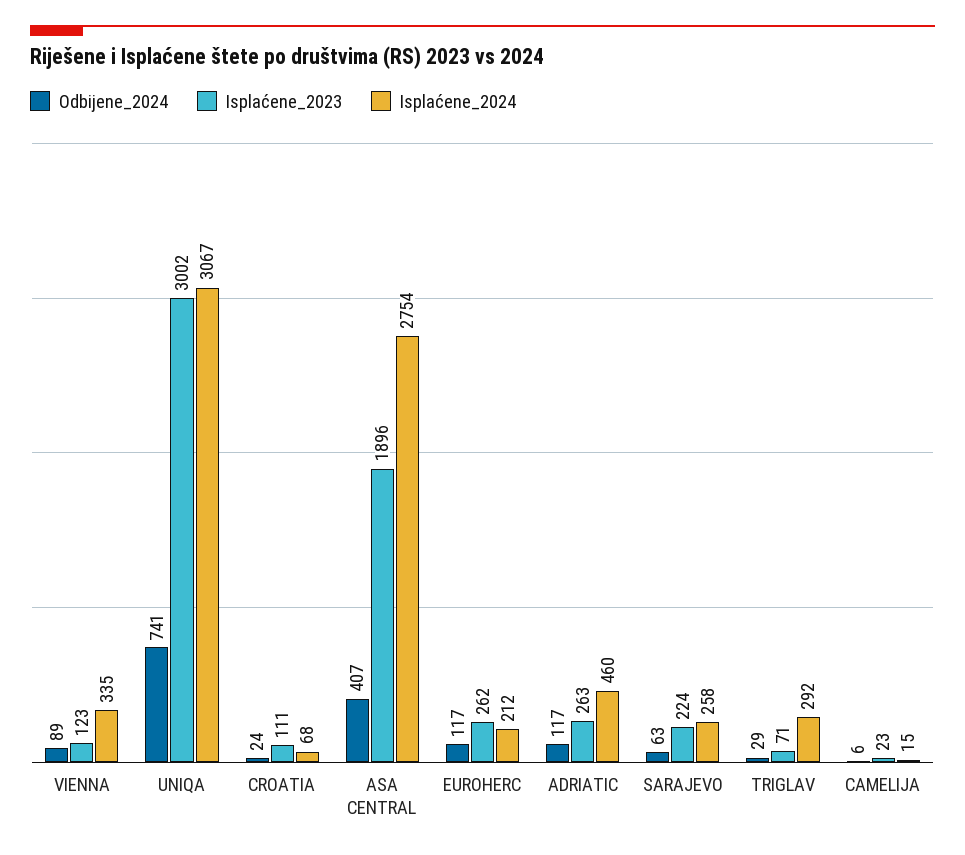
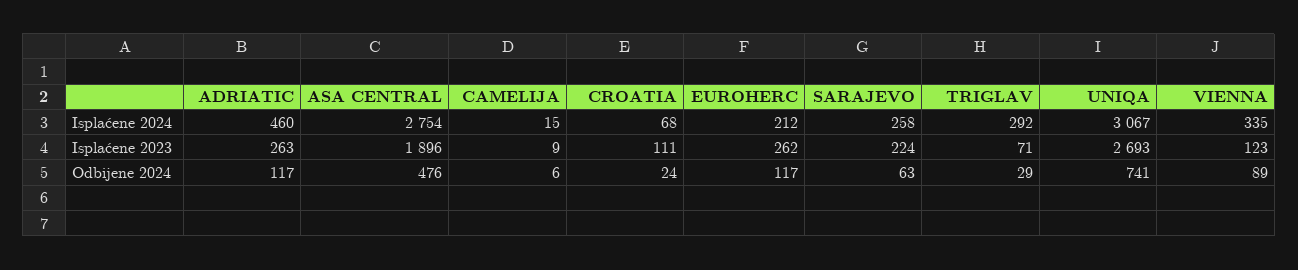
Isplaćene_2023, UNIQA: 3002 -> 2693
Odbijene_2024, ASA CENTRAL: 407 -> 476
Isplaćene_2023, CAMELIJA: 23 -> 9

